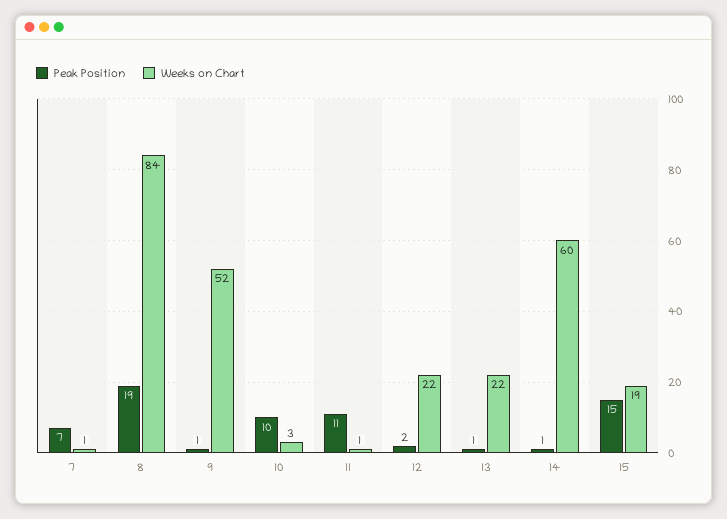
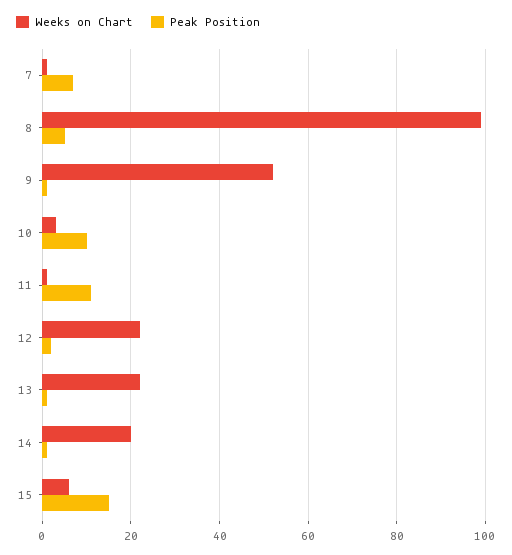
Peak Position, 8: 19 -> 5
Weeks on Chart, 8: 84 -> 100
Weeks on Chart, 14: 60 -> 20
Weeks on Chart, 15: 19 -> 5

